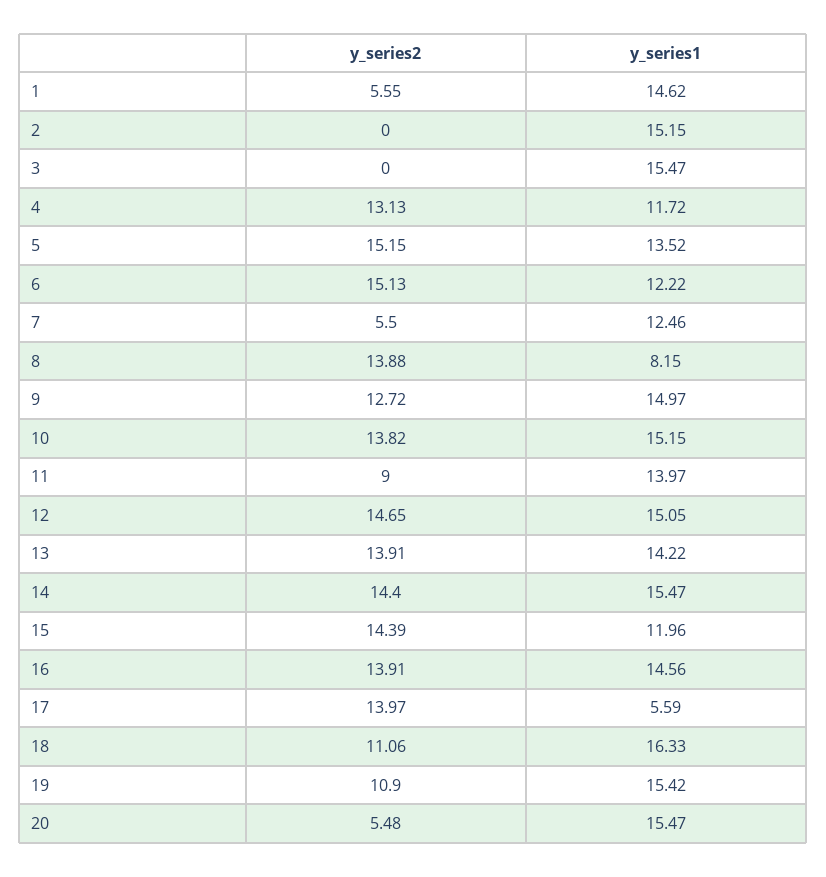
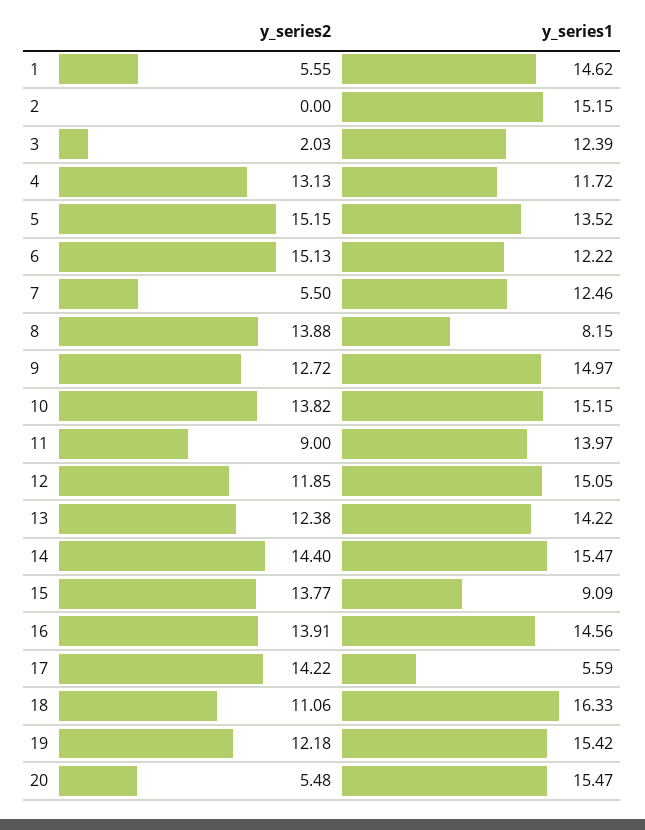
y_series2, 3: 0 -> 2.03
y_series1, 3: 15.47 -> 12.39
y_series2, 12: 14.65 -> 11.85
y_series2, 13: 13.91 -> 12.38
y_series2, 15: 14.39 -> 13.77
y_series1, 15: 11.96 -> 9.09
y_series2, 17: 13.97 -> 14.22
y_series2, 19: 10.9 -> 12.18

